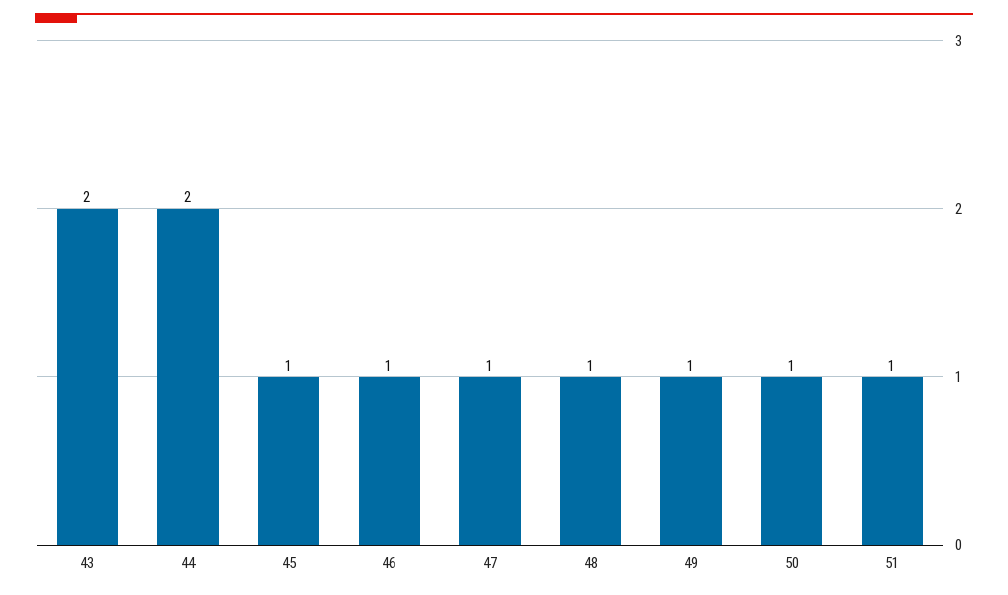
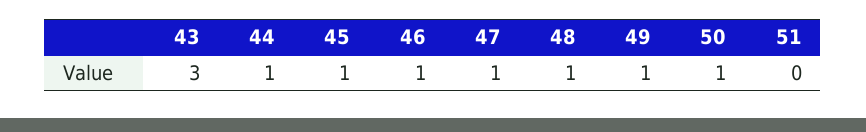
43: 2 -> 3
44: 2 -> 1
51: 1 -> 0

